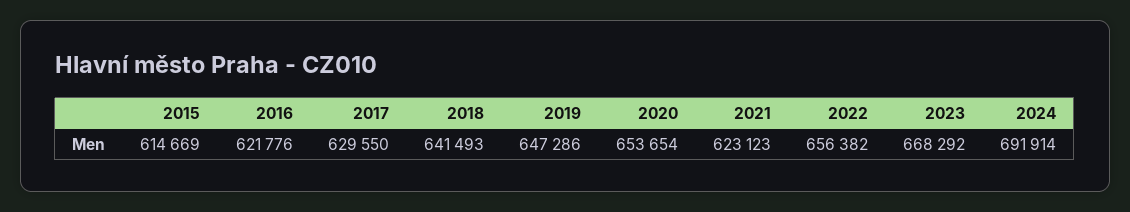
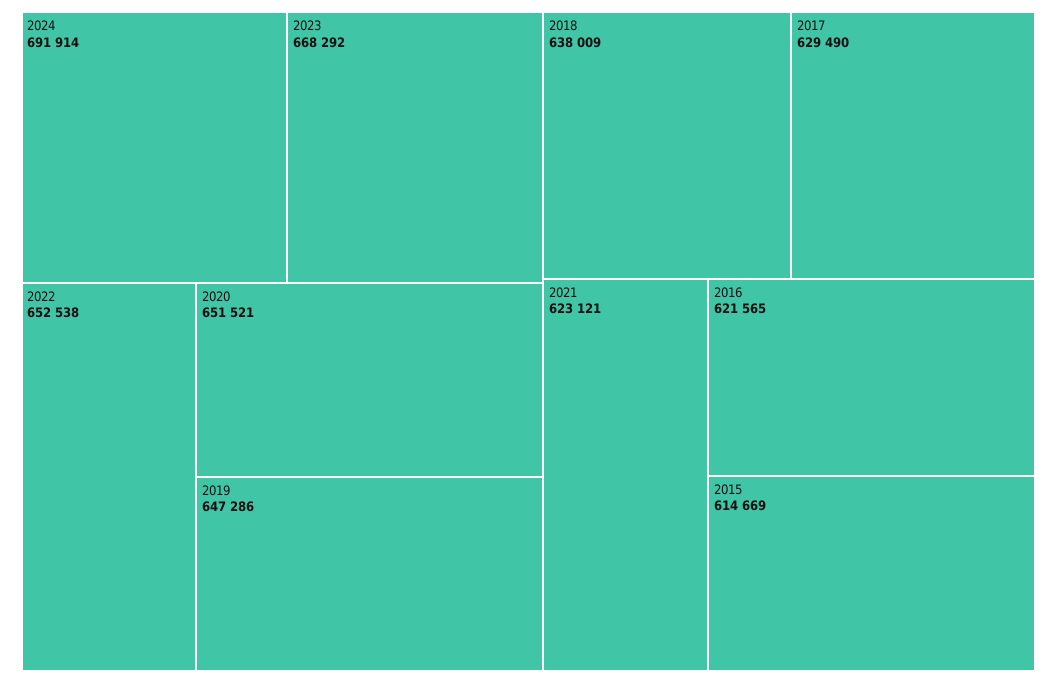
2016: 621776 -> 621565
2017: 629550 -> 629490
2018: 641493 -> 638009
2020: 653654 -> 651521
2021: 623123 -> 623121
2022: 656382 -> 652538

